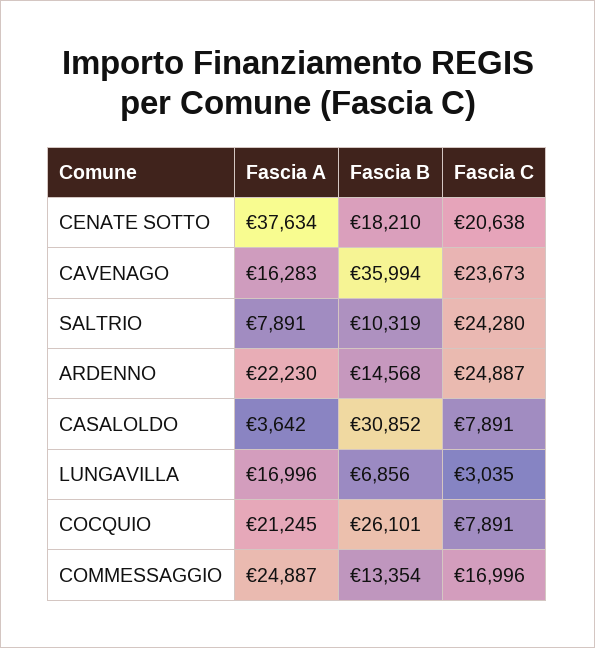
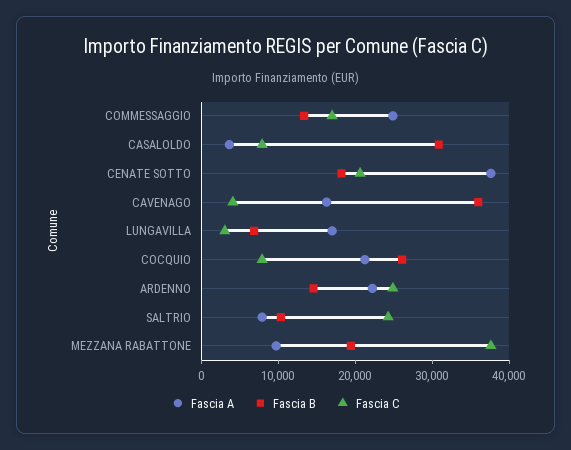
Fascia C, CAVENAGO: 23673 -> 4000
Fascia A, MEZZANA RABATTONE: none -> 10000
Fascia B, MEZZANA RABATTONE: none -> 20000
Fascia C, MEZZANA RABATTONE: none -> 38000

